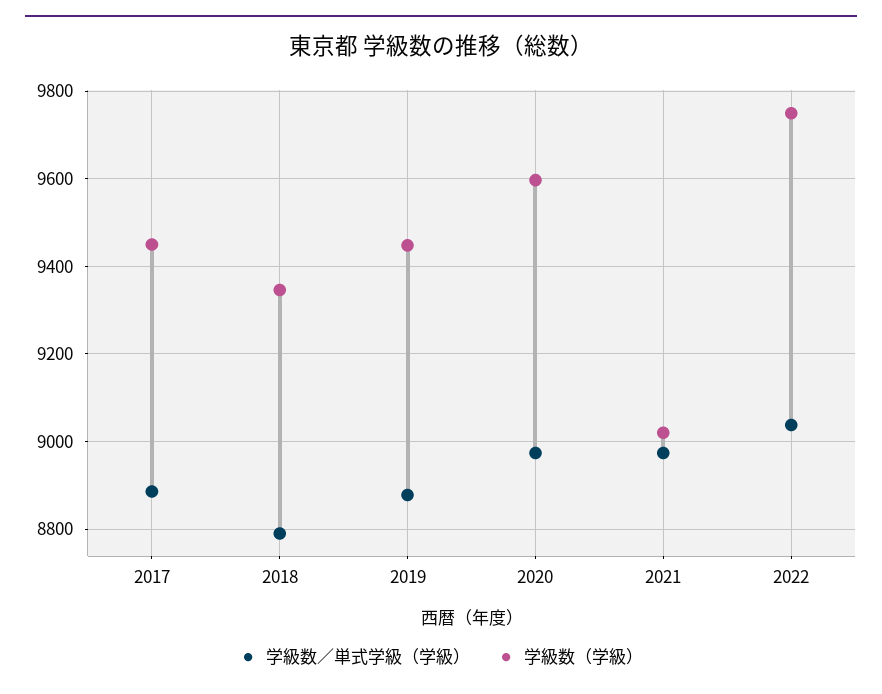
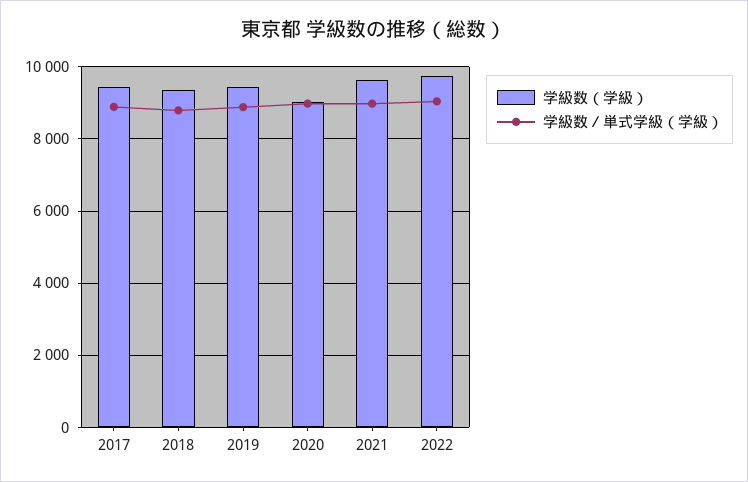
学級数（学級）, 2020: 9600 -> 9000
学級数（学級）, 2021: 9020 -> 9600

